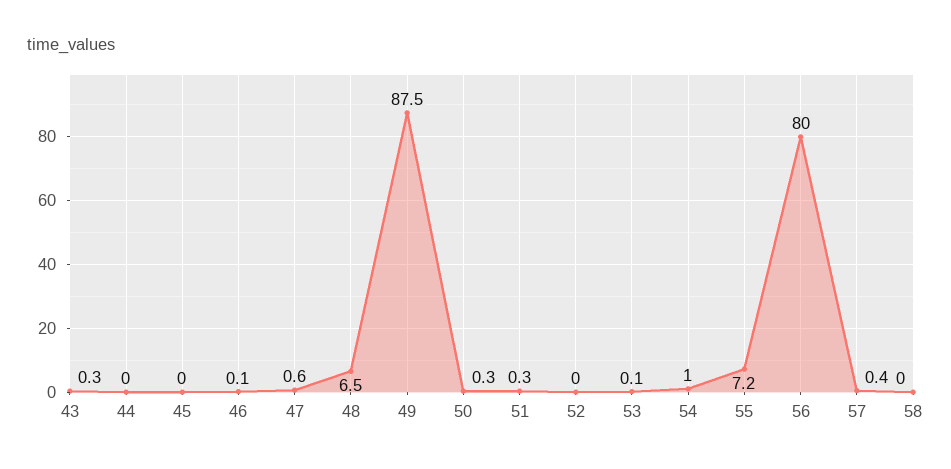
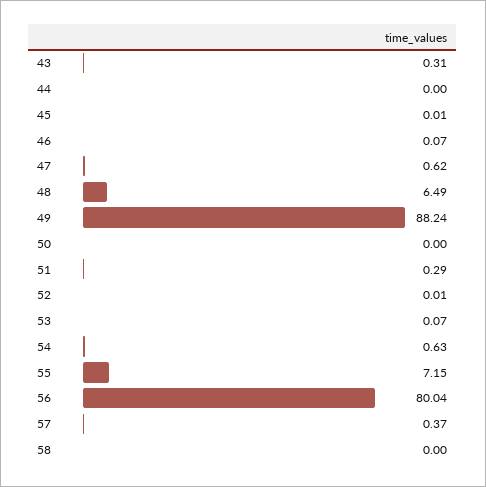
49: 87.5 -> 88.24
50: 0.3 -> 0
54: 1 -> 0.63

